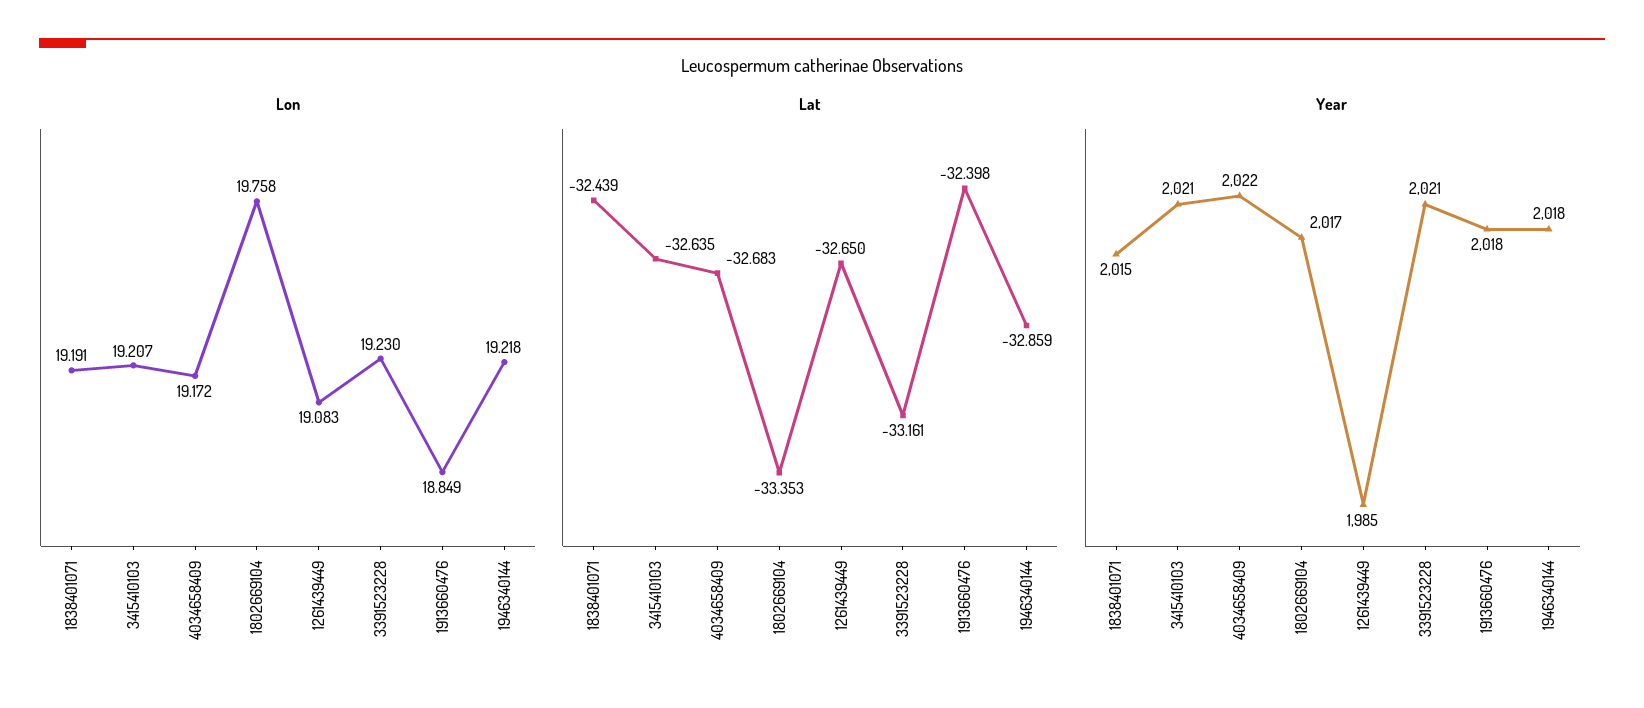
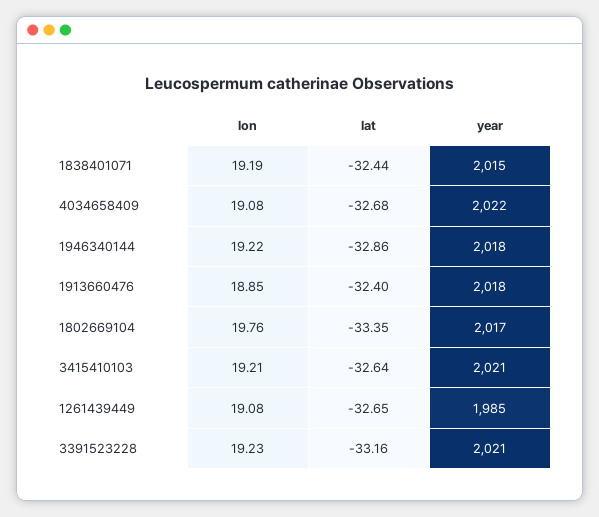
Lon, 4034658409: 19.172 -> 19.08

